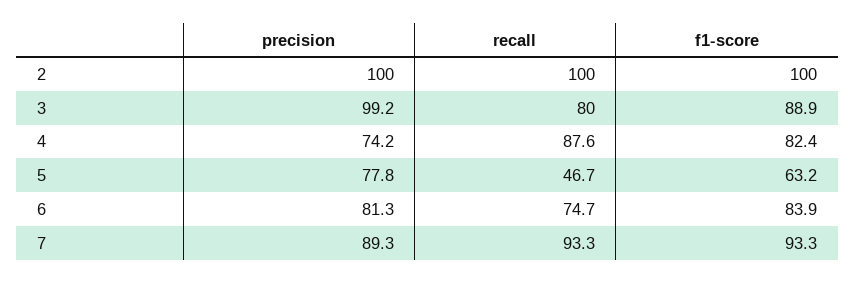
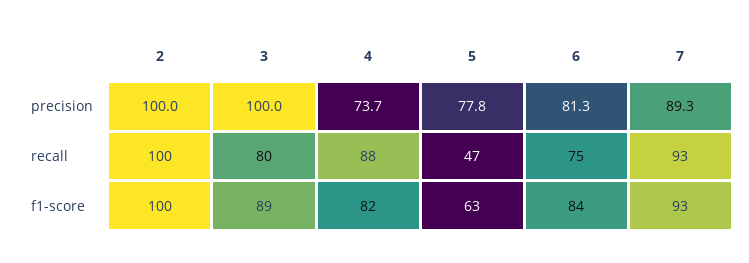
precision, 3: 99.2 -> 100
precision, 4: 74.2 -> 73.7

